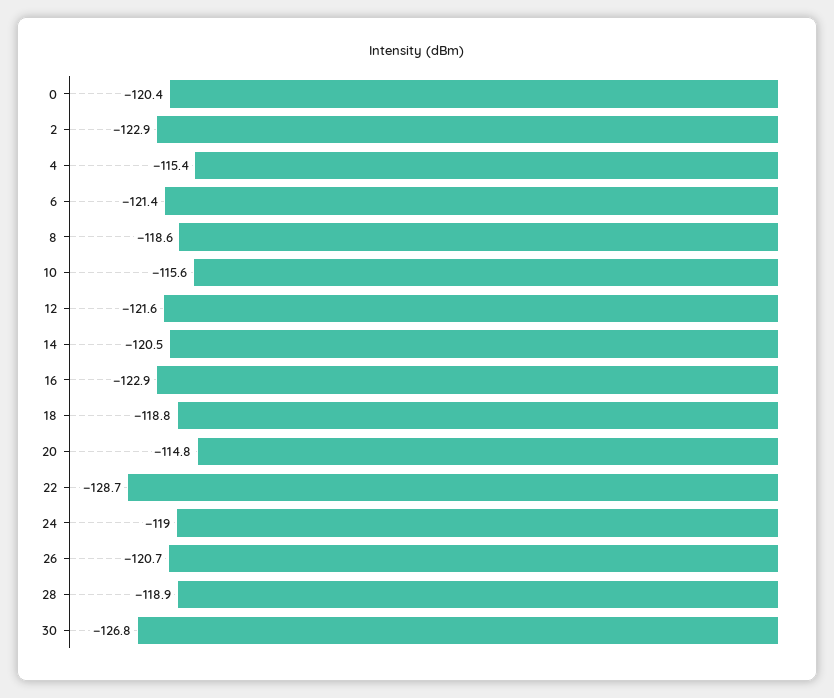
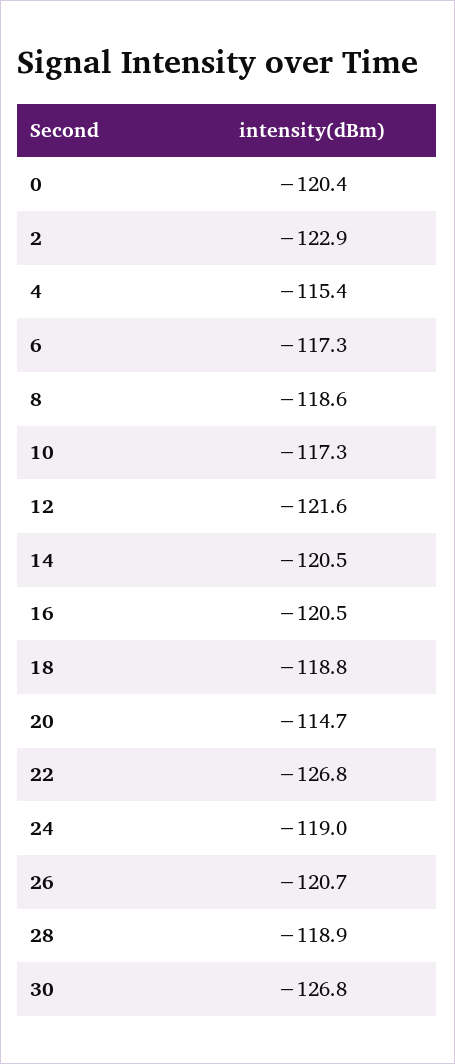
6: -121.4 -> -117.3
10: -115.6 -> -117.3
16: -122.9 -> -120.5
20: -114.8 -> -114.7
22: -128.7 -> -126.8

